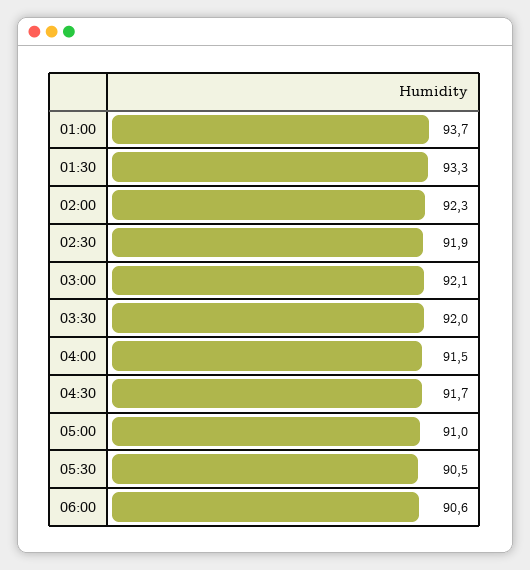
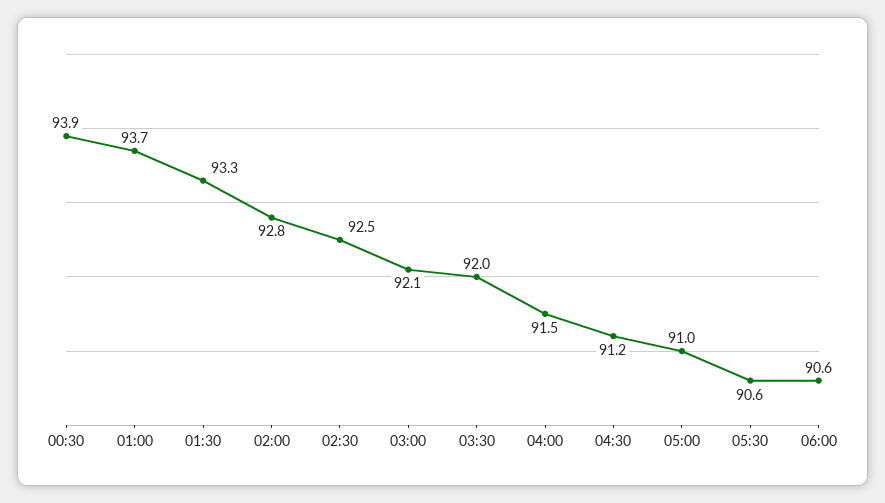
02:00: 92.3 -> 92.8
02:30: 91.9 -> 92.5
04:30: 91.7 -> 91.2
05:30: 90.5 -> 90.6
00:30: none -> 93.9

